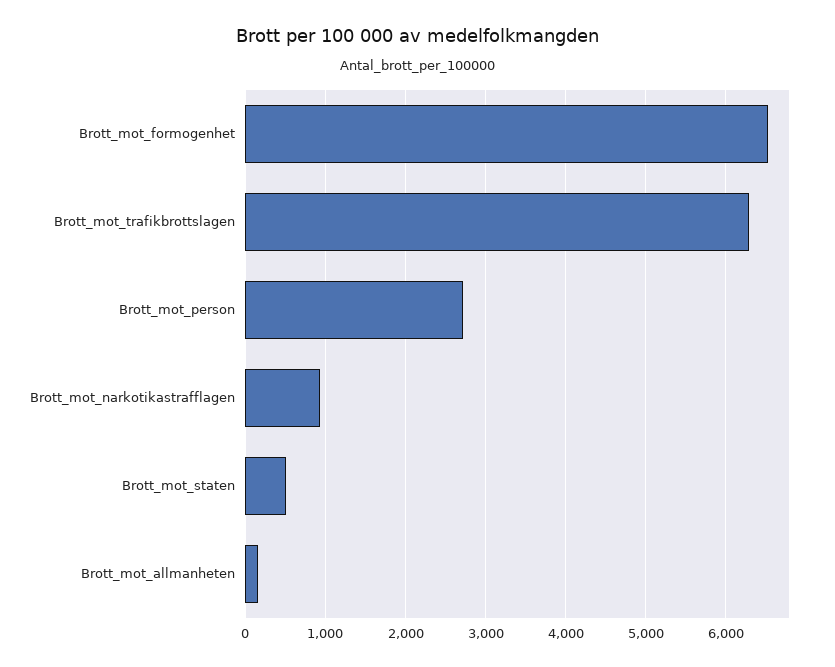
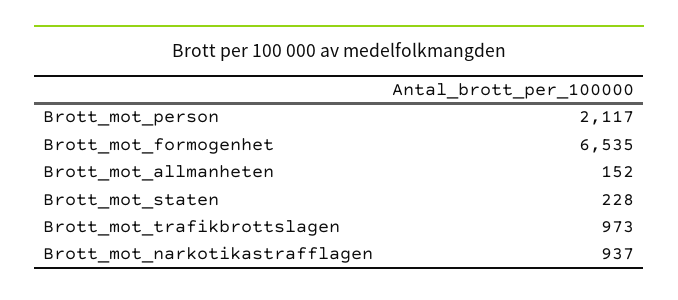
Brott_mot_trafikbrottslagen: 6300 -> 973
Brott_mot_person: 2700 -> 2117
Brott_mot_staten: 500 -> 228

